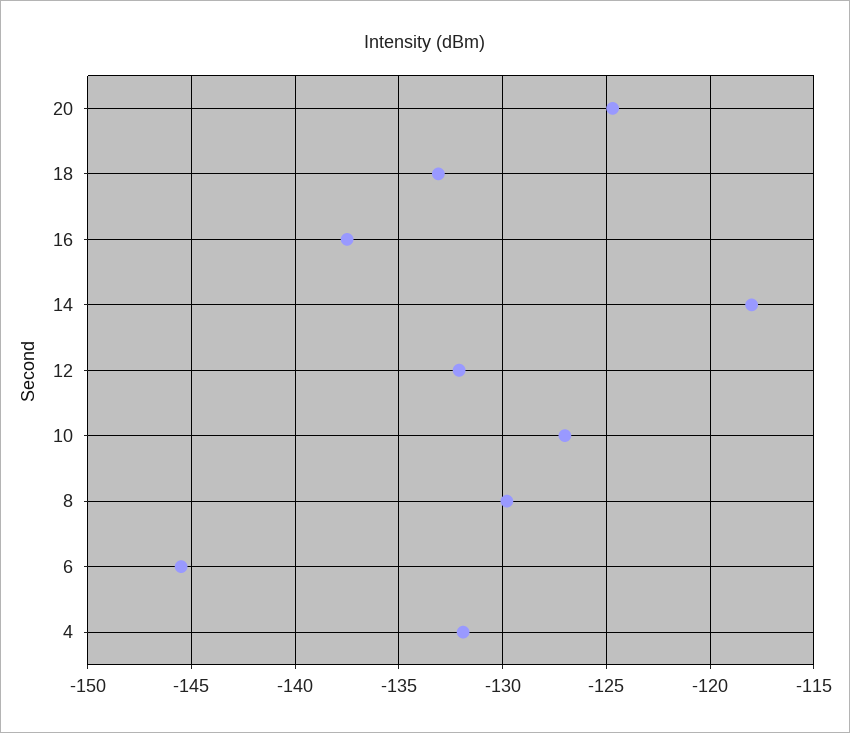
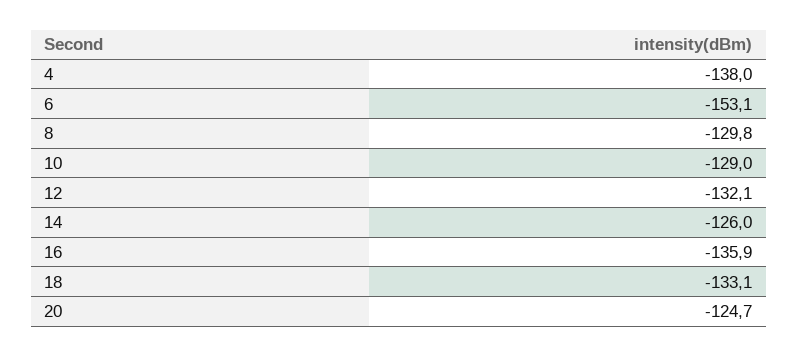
16: -137.5 -> -135.9
14: -118 -> -126
10: -127 -> -129
6: -145.5 -> -153.1
4: -132 -> -138

